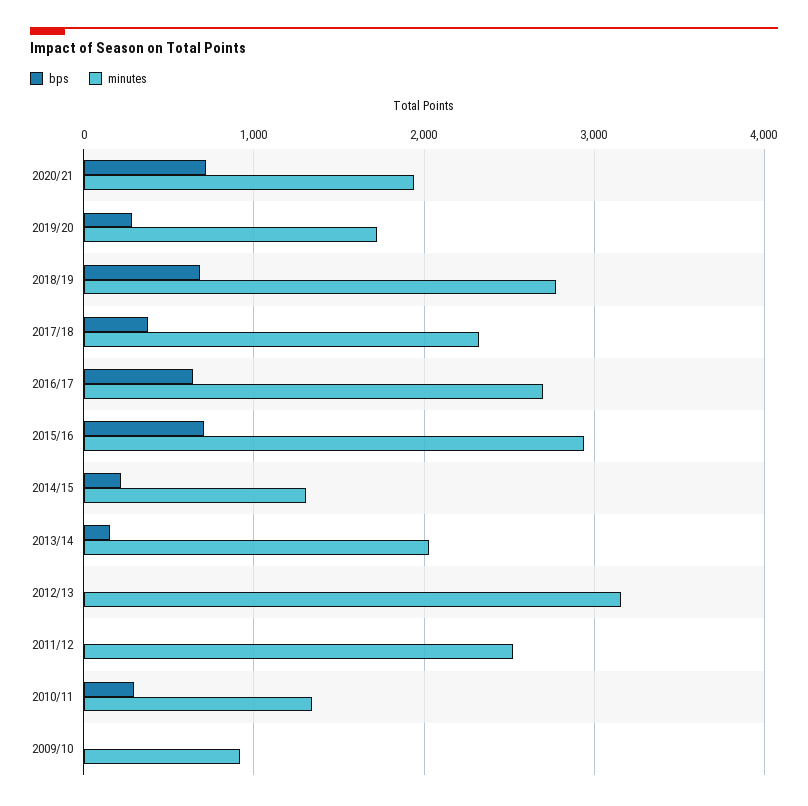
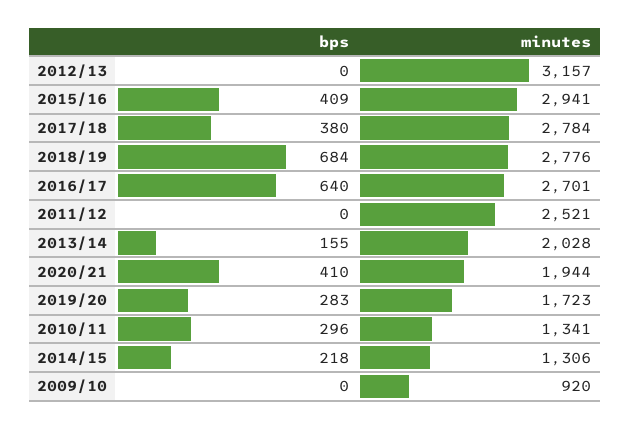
bps, 2020/21: 700 -> 410
minutes, 2017/18: 2300 -> 2784
bps, 2015/16: 700 -> 409

